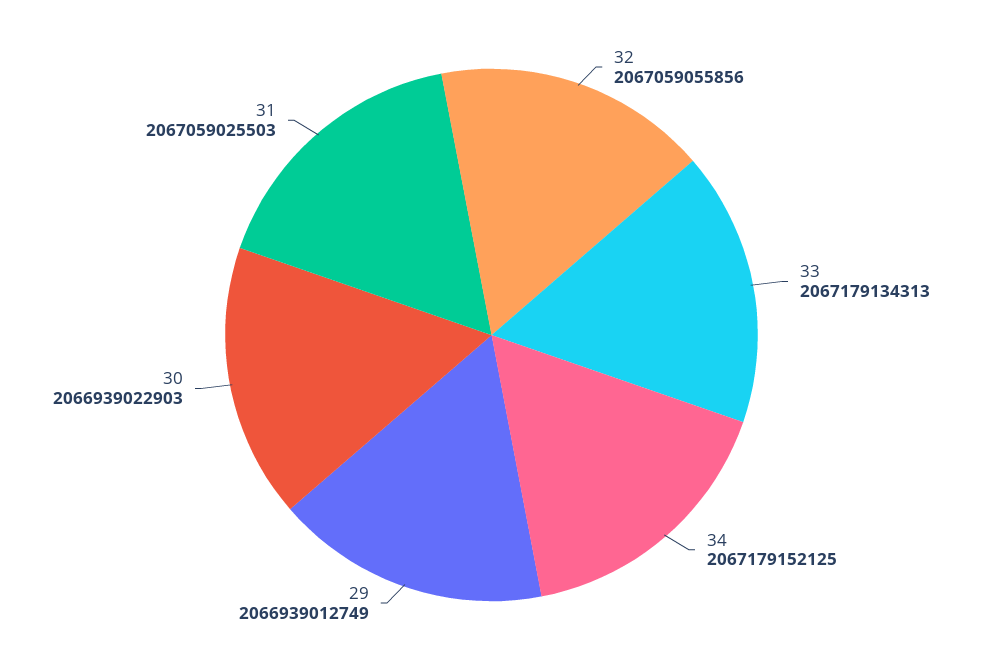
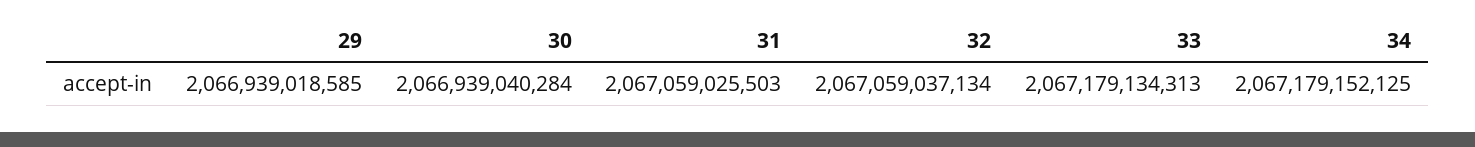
32: 2067059055856 -> 2067059037134
29: 2066939012749 -> 2066939018585
30: 2066939022903 -> 2066939040284

